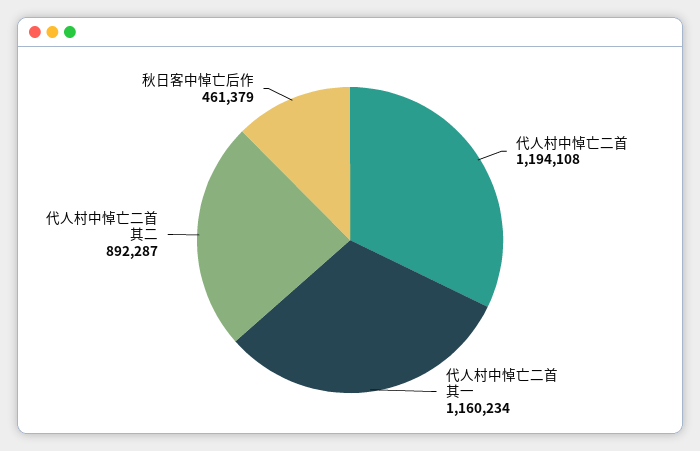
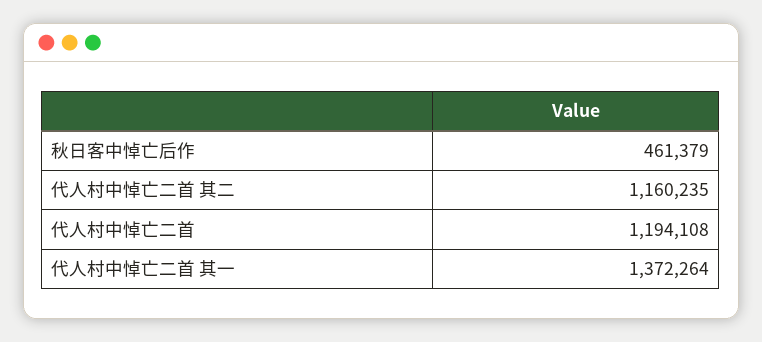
代人村中悼亡二首 其一: 1160234 -> 1372264
代人村中悼亡二首 其二: 892287 -> 1160235

